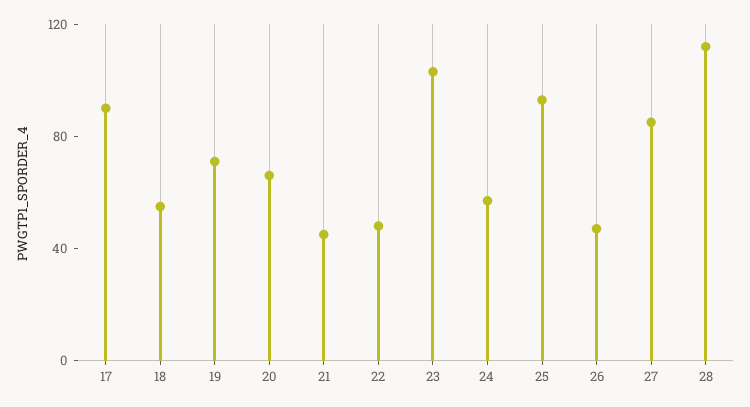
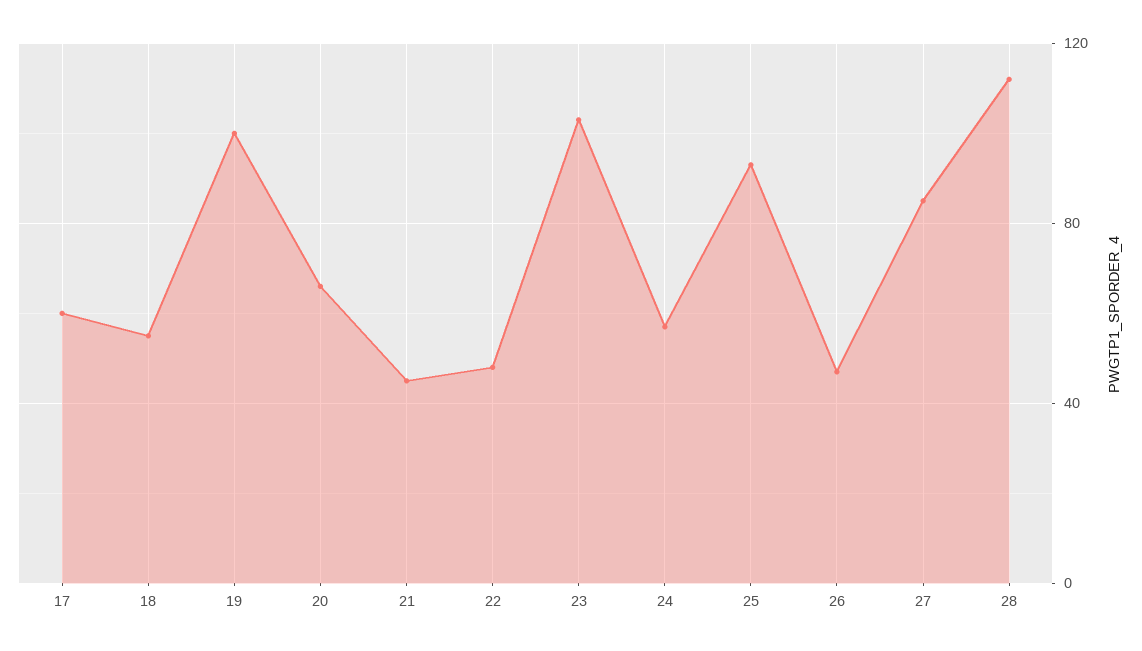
17: 90 -> 60
19: 70 -> 100

